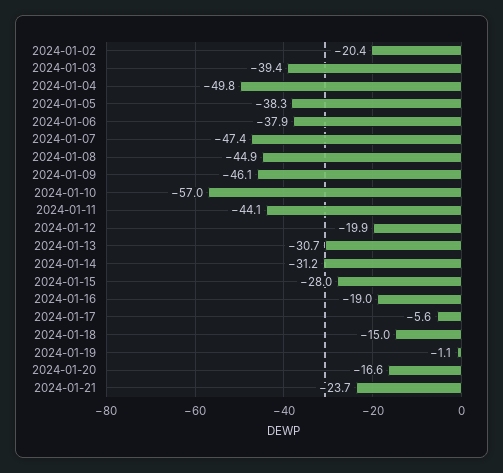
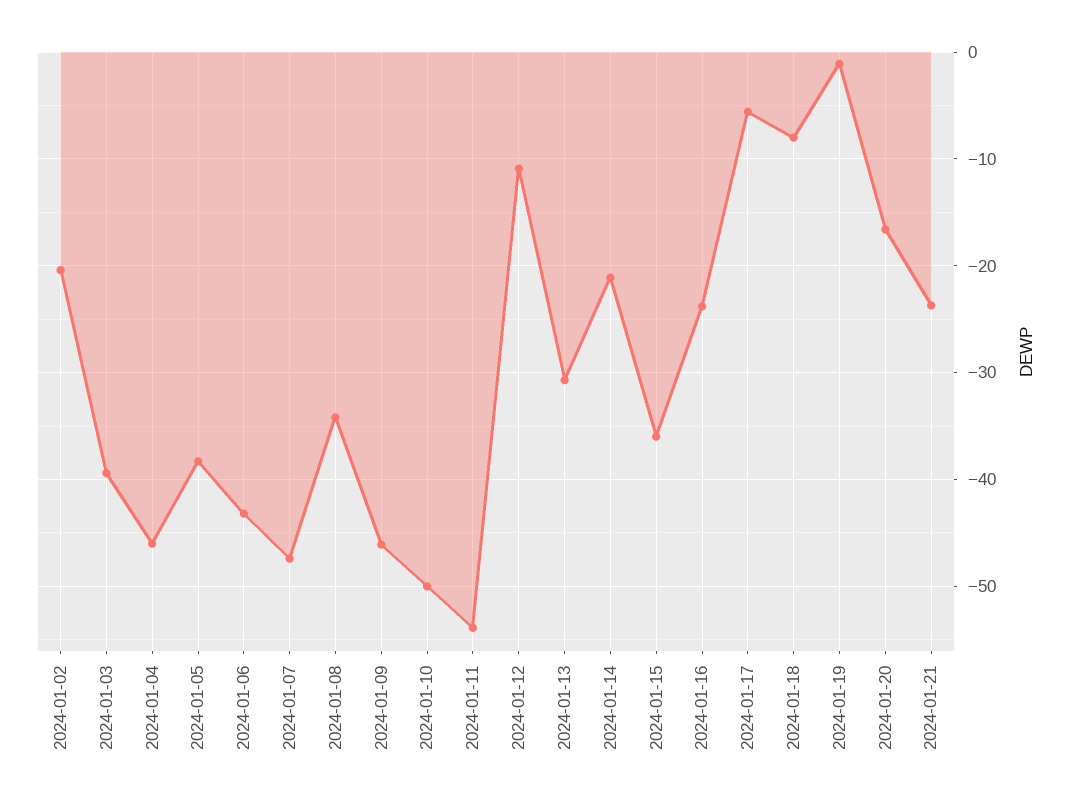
2024-01-04: -49.8 -> -46
2024-01-06: -37.9 -> -43
2024-01-08: -44.9 -> -34
2024-01-10: -57 -> -50
2024-01-11: -44.1 -> -54
2024-01-12: -19.9 -> -11
2024-01-14: -31.2 -> -21
2024-01-15: -28 -> -36
2024-01-16: -19 -> -24
2024-01-18: -15 -> -8

